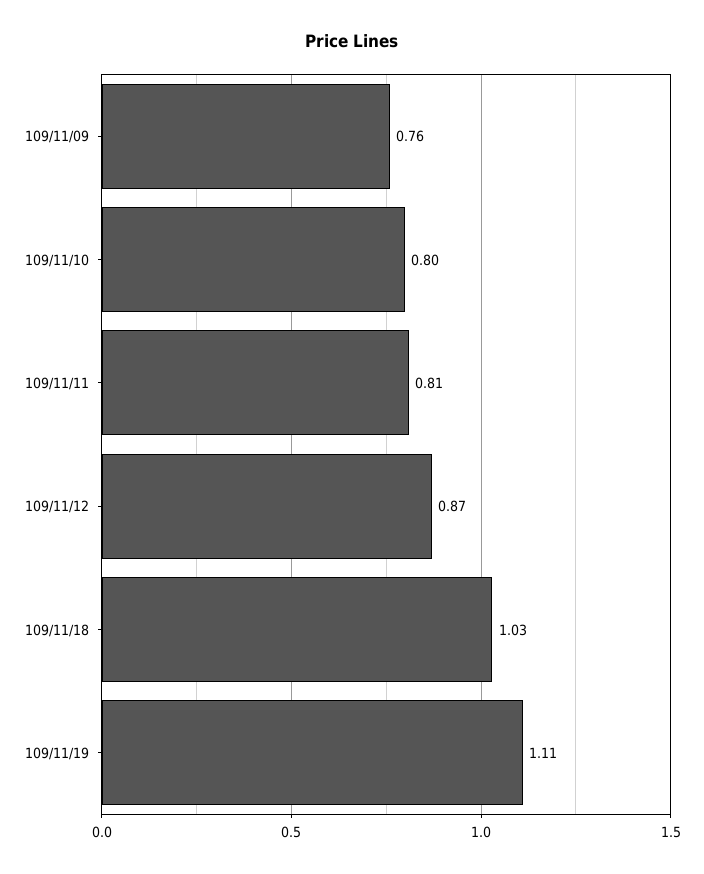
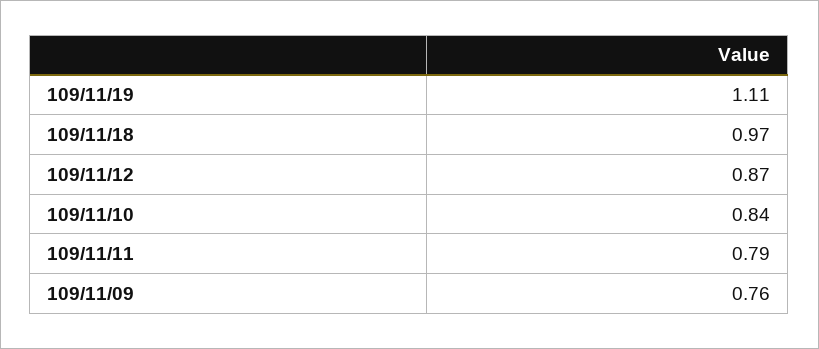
109/11/10: 0.8 -> 0.84
109/11/11: 0.81 -> 0.79
109/11/18: 1.03 -> 0.97

